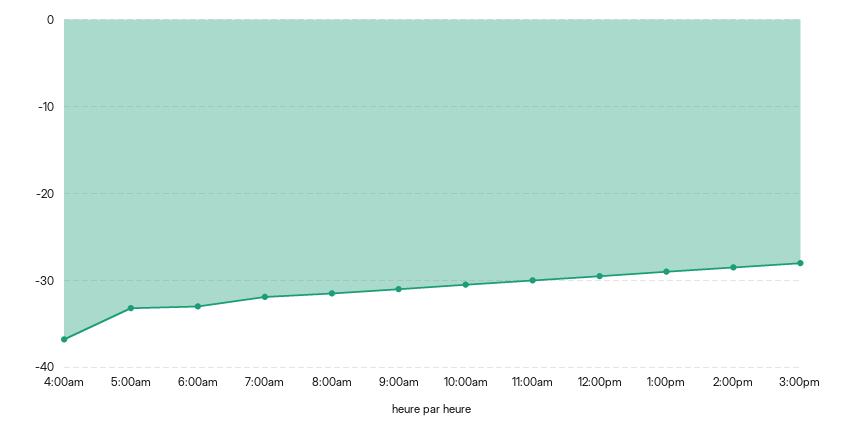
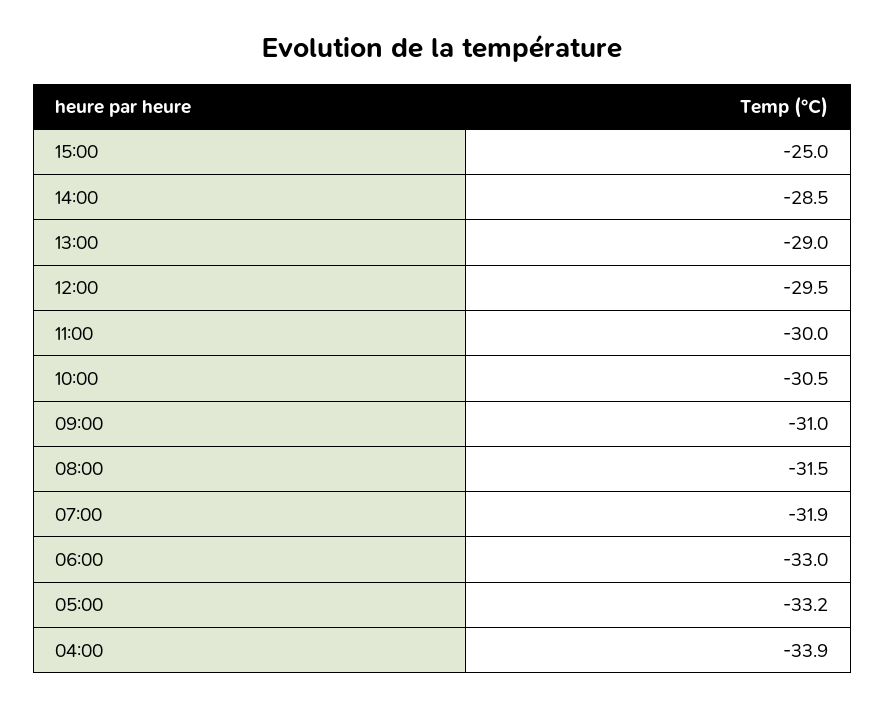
4:00am: -37 -> -33.9
3:00pm: -28 -> -25

